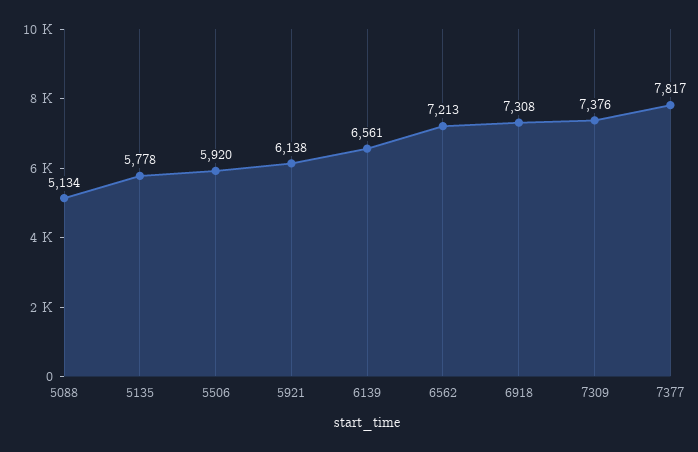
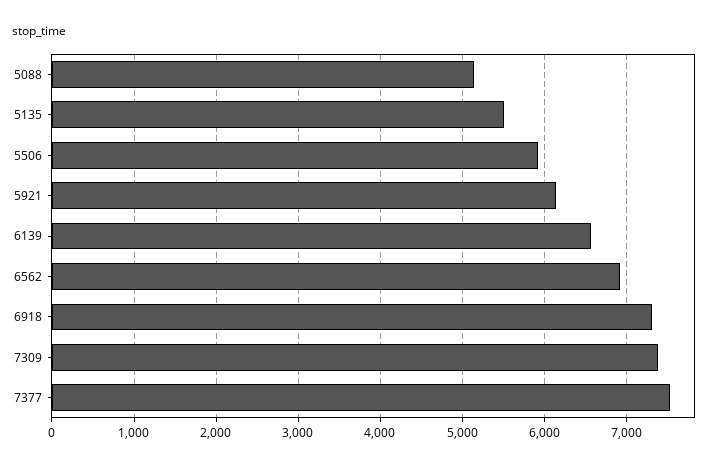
5135: 5778 -> 5500
6562: 7213 -> 6900
7377: 7817 -> 7500

